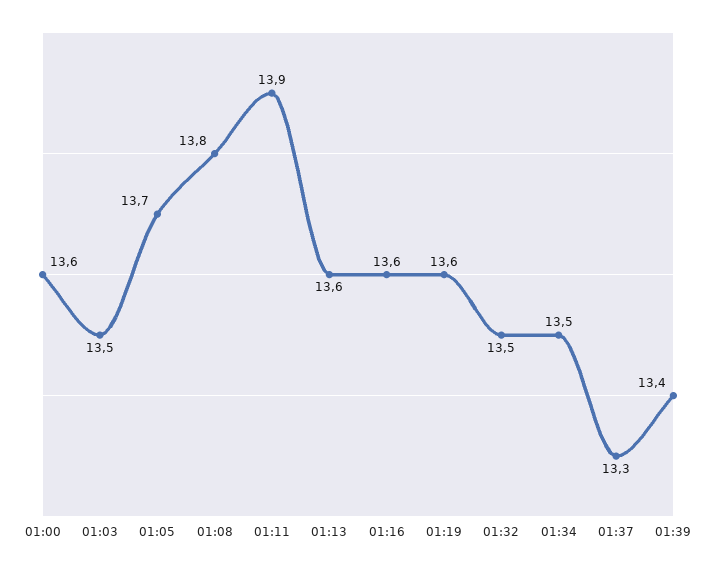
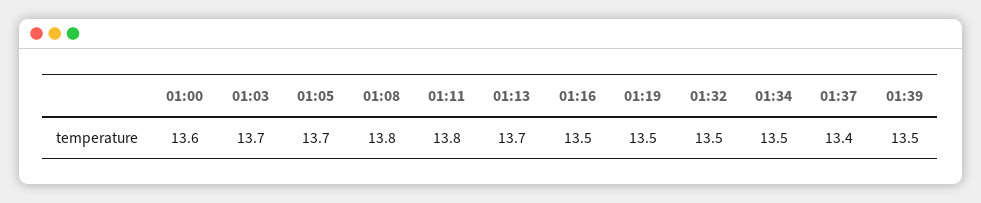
01:03: 13.5 -> 13.7
01:11: 13.9 -> 13.8
01:13: 13.6 -> 13.7
01:16: 13.6 -> 13.5
01:19: 13.6 -> 13.5
01:37: 13.3 -> 13.4
01:39: 13.4 -> 13.5

